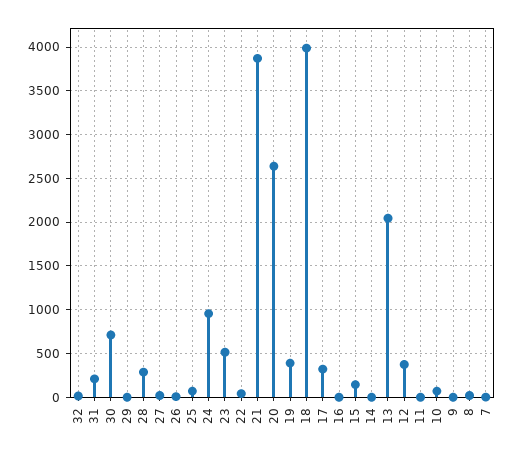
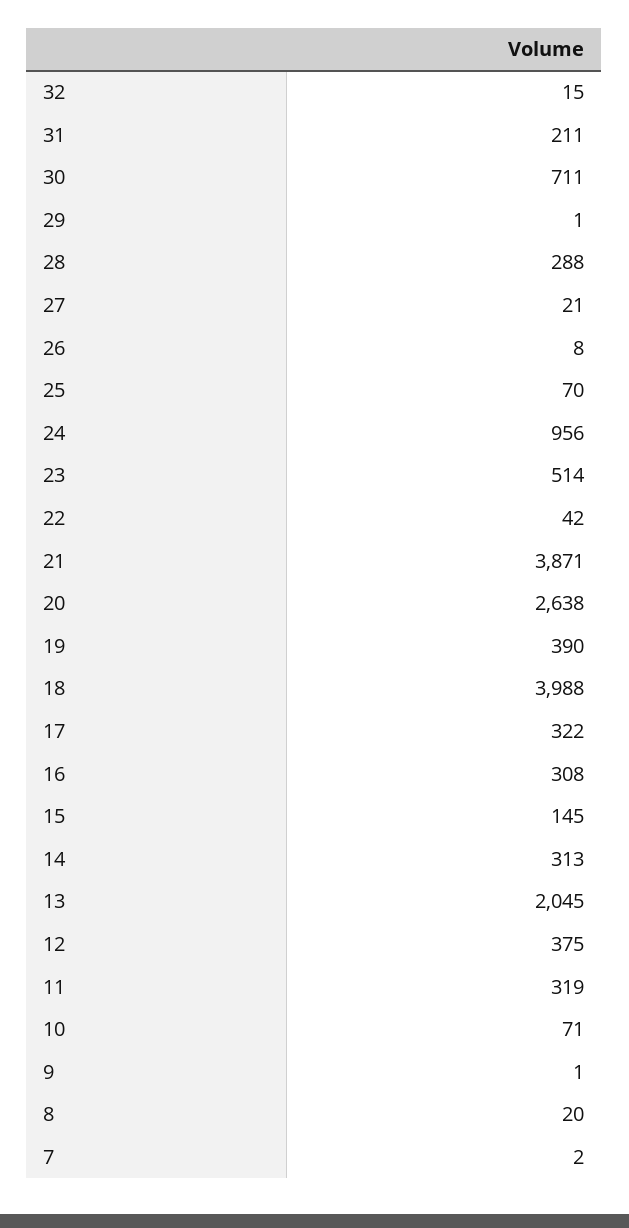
16: 0 -> 308
14: 0 -> 313
11: 0 -> 319

